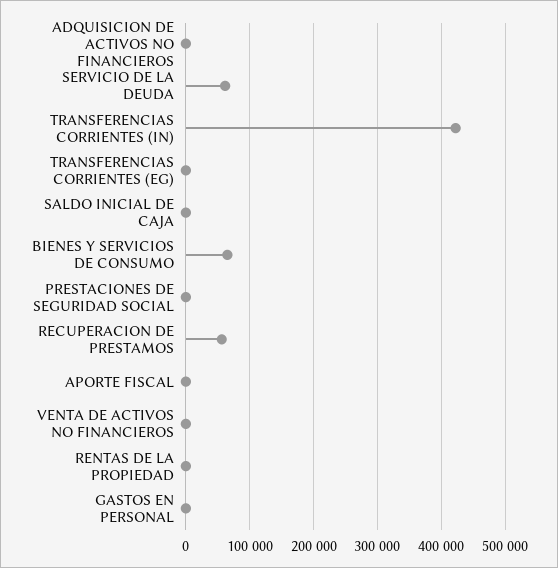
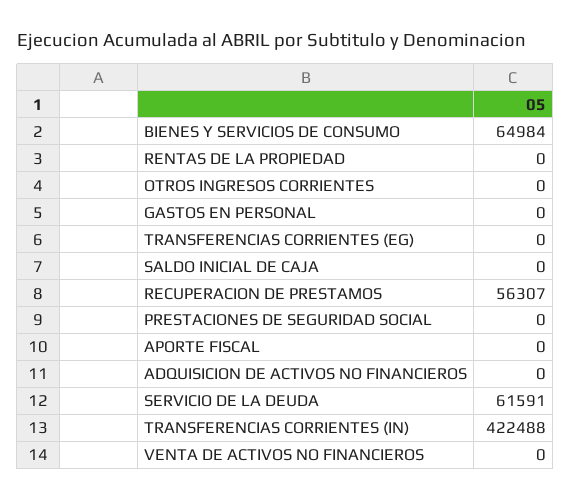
OTROS INGRESOS CORRIENTES: none -> 0

